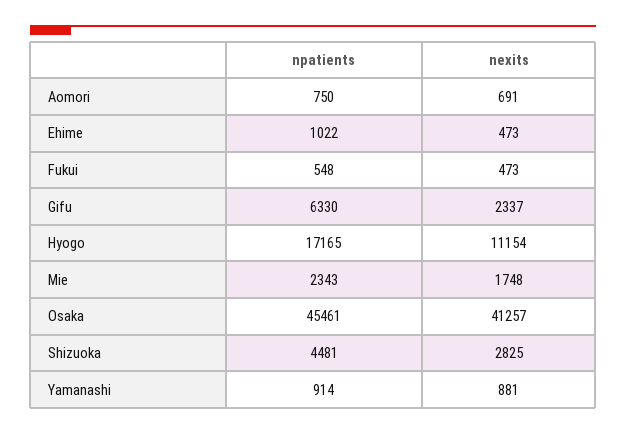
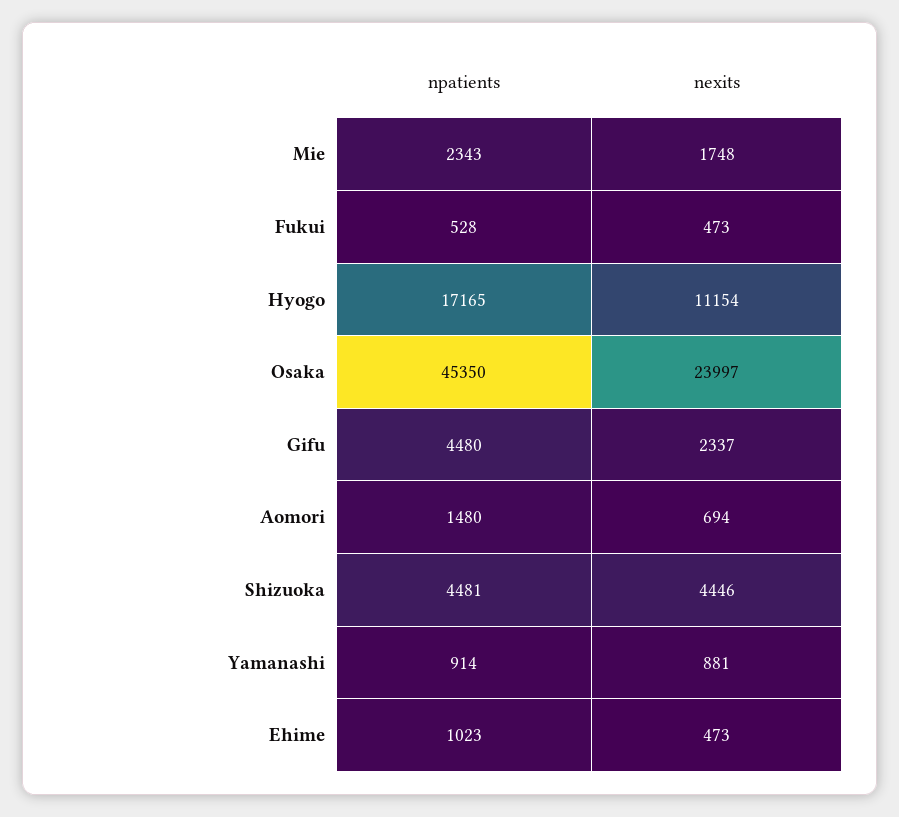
npatients, Aomori: 750 -> 1480
nexits, Aomori: 691 -> 694
npatients, Ehime: 1022 -> 1023
npatients, Fukui: 548 -> 528
npatients, Gifu: 6330 -> 4480
npatients, Osaka: 45461 -> 45350
nexits, Osaka: 41257 -> 23997
nexits, Shizuoka: 2825 -> 4446

